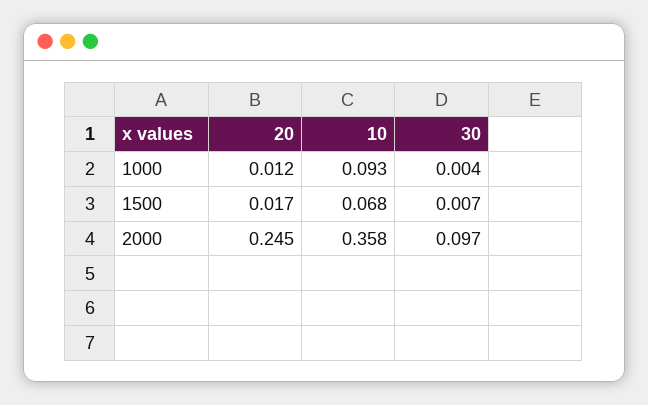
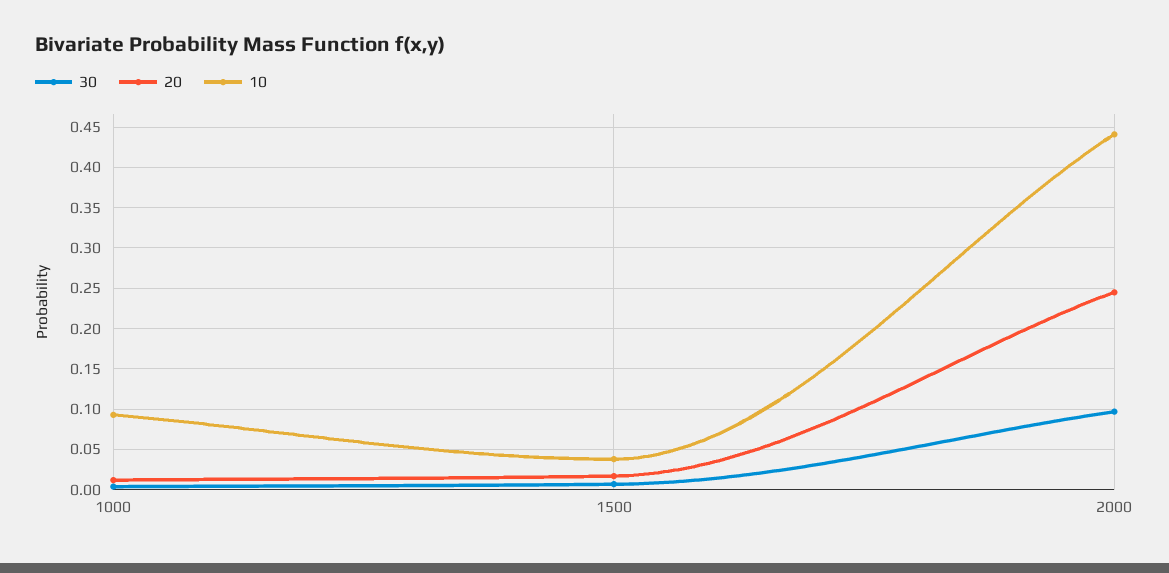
10, 1500: 0.068 -> 0.04
10, 2000: 0.358 -> 0.44

